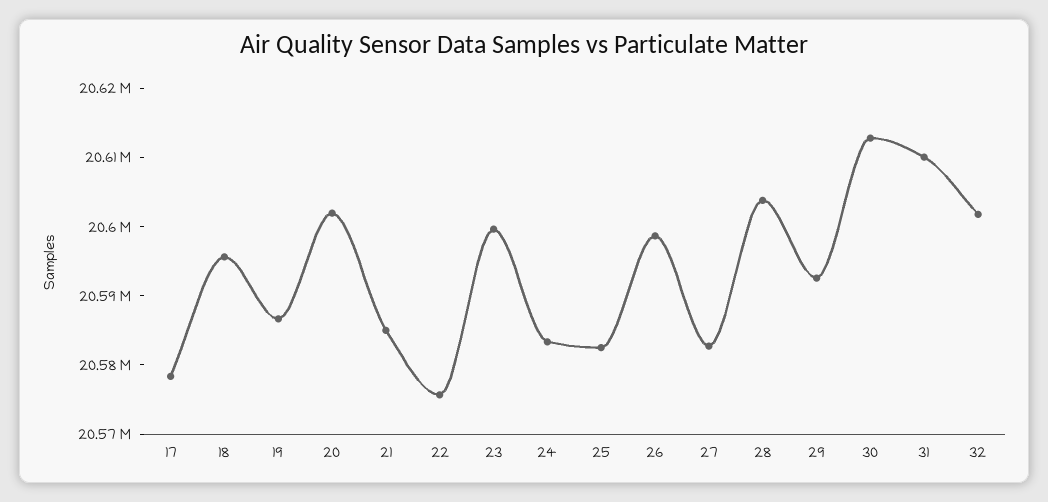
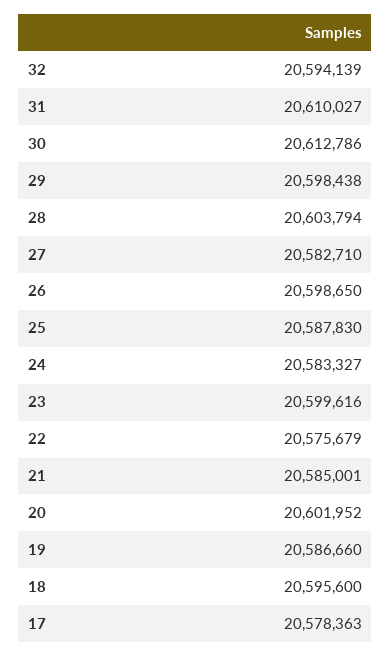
25: 20582000 -> 20587830
29: 20592000 -> 20598438
32: 20602000 -> 20594139

